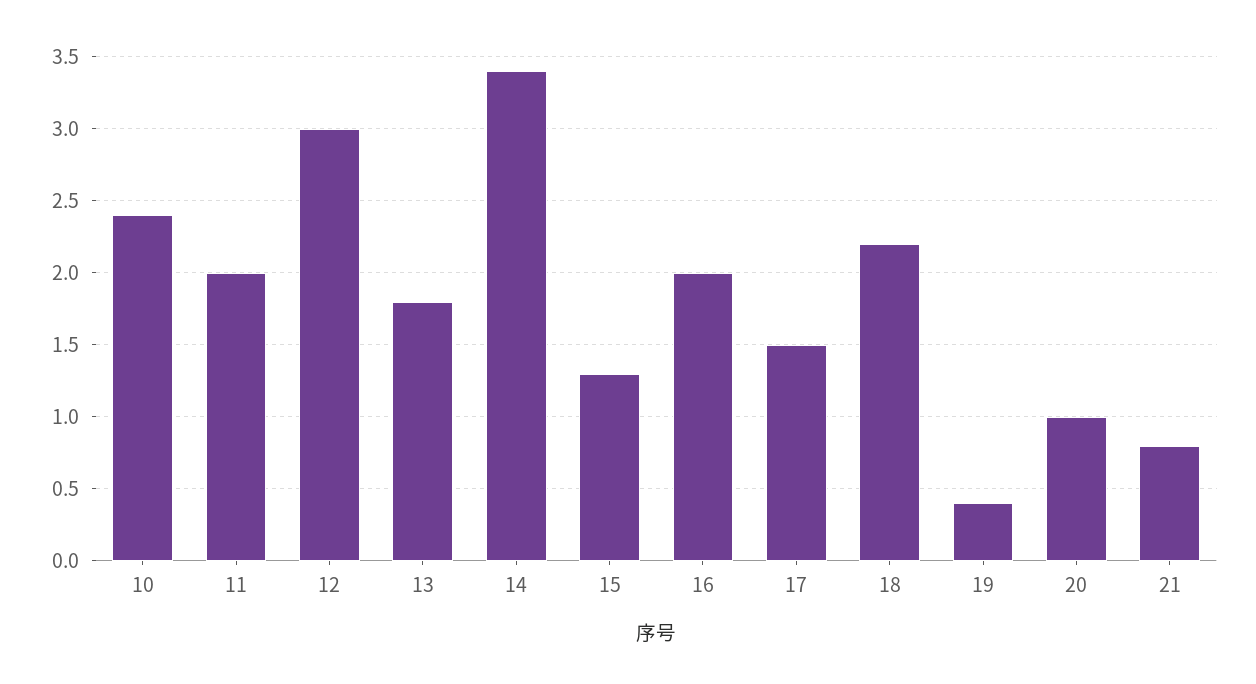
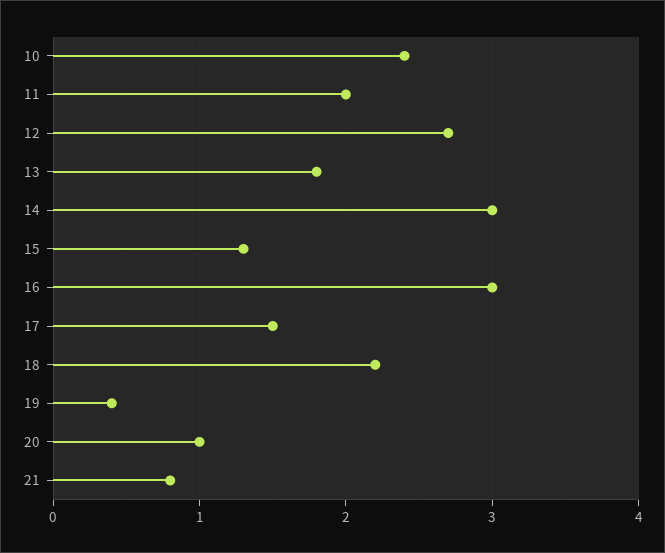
12: 3 -> 2.7
14: 3.4 -> 3
16: 2 -> 3

